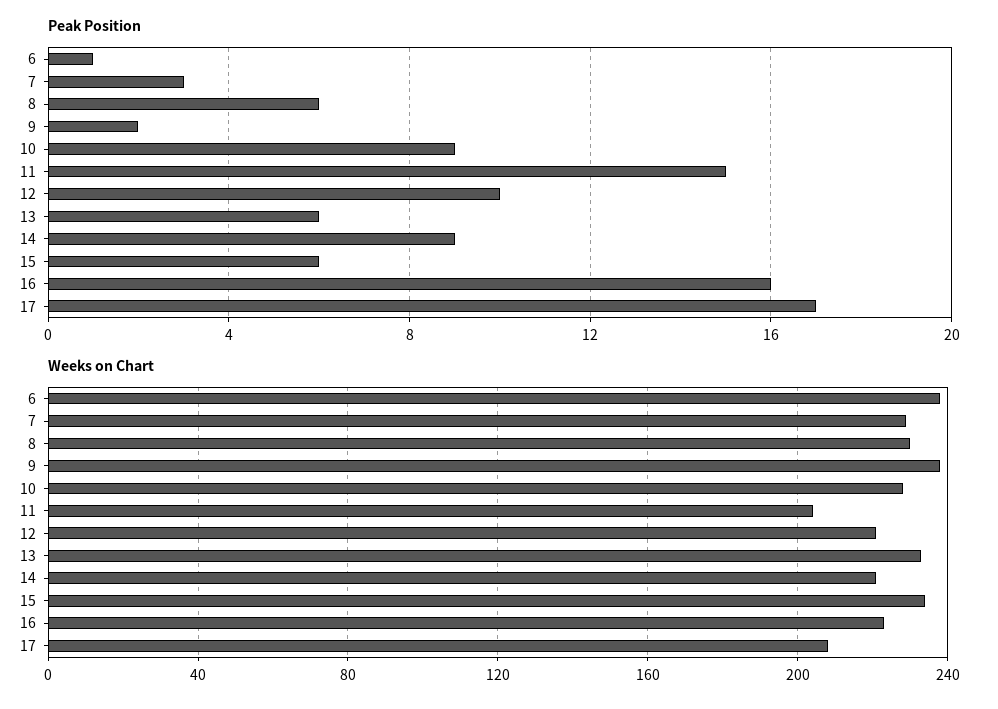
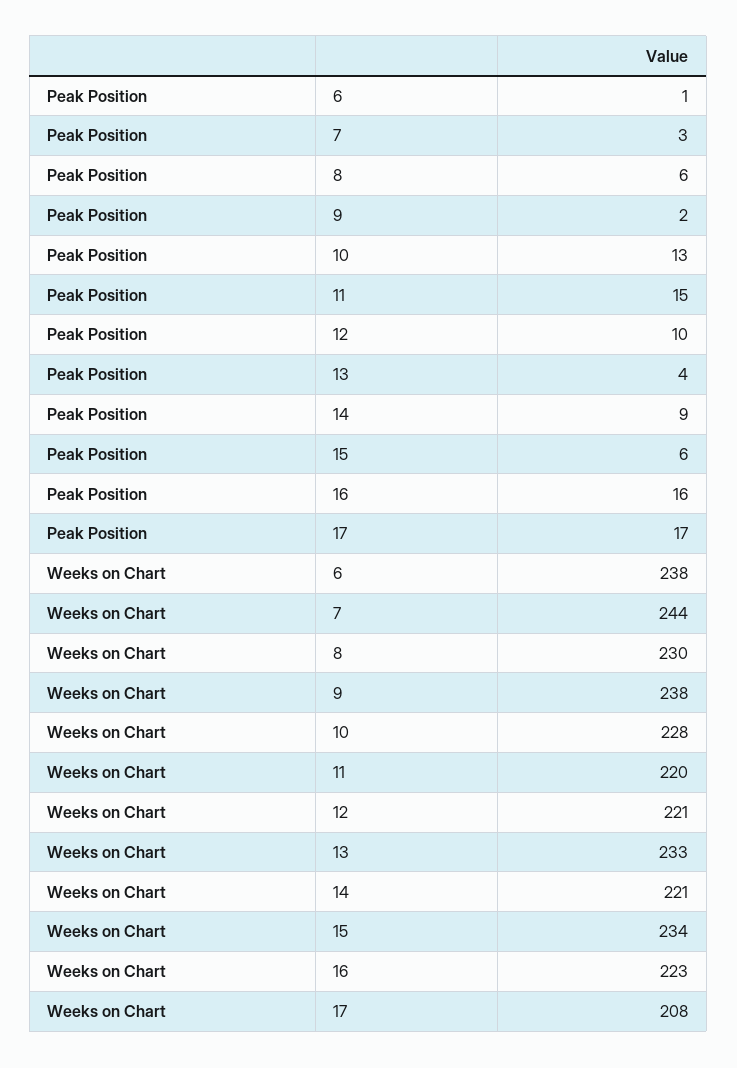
Peak Position, 10: 9 -> 13
Peak Position, 13: 6 -> 4
Weeks on Chart, 7: 230 -> 244
Weeks on Chart, 11: 205 -> 220

